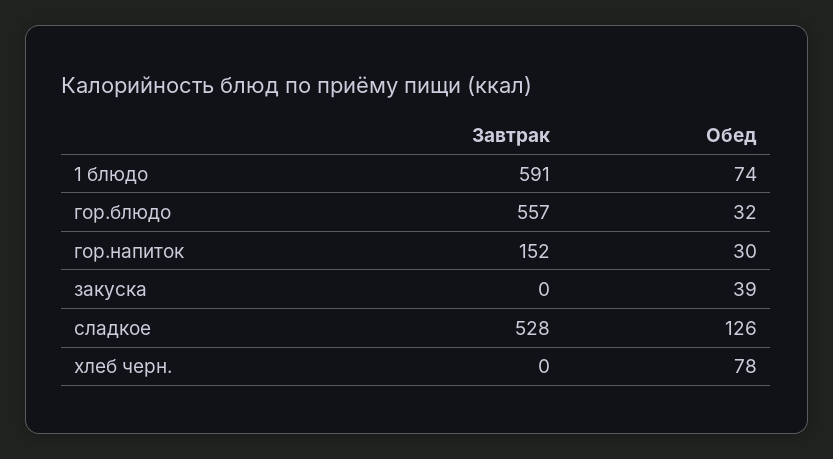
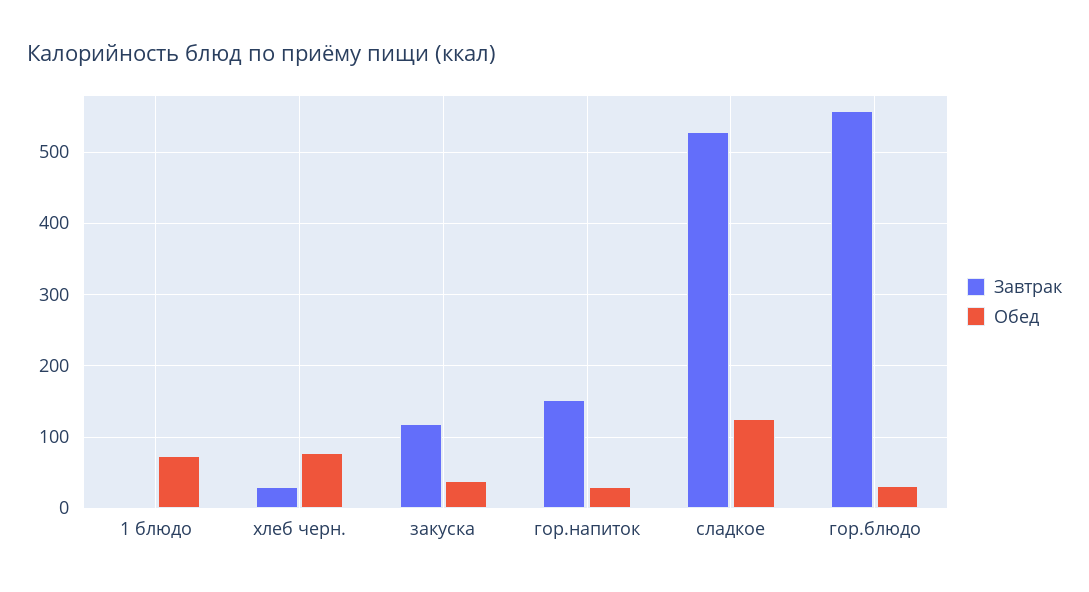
Завтрак, 1 блюдо: 591 -> 0
Завтрак, закуска: 0 -> 120
Завтрак, хлеб черн.: 0 -> 30

